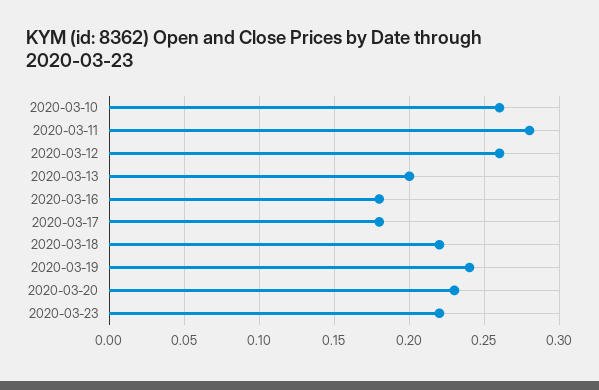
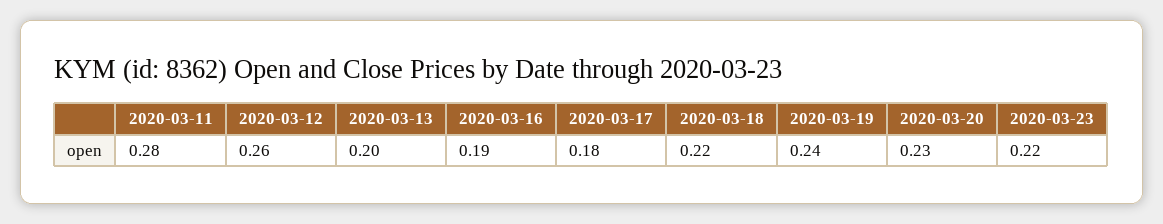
2020-03-10: 0.26 -> none
2020-03-16: 0.18 -> 0.19

